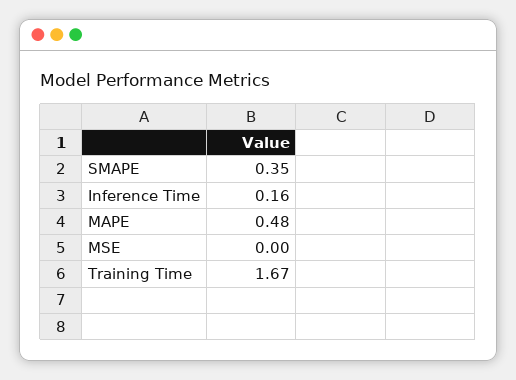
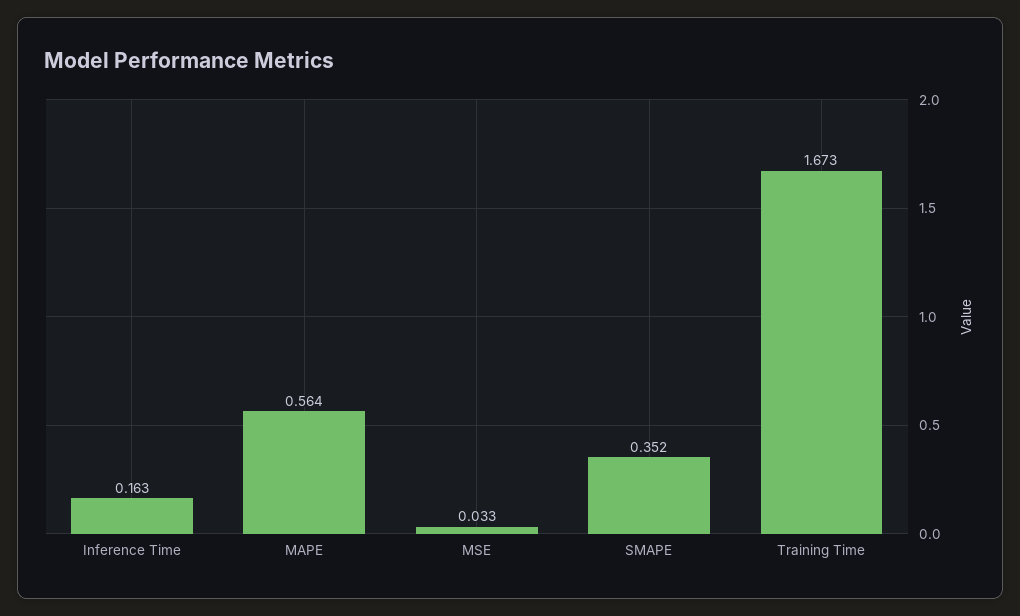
MAPE: 0.48 -> 0.564
MSE: 0 -> 0.033

